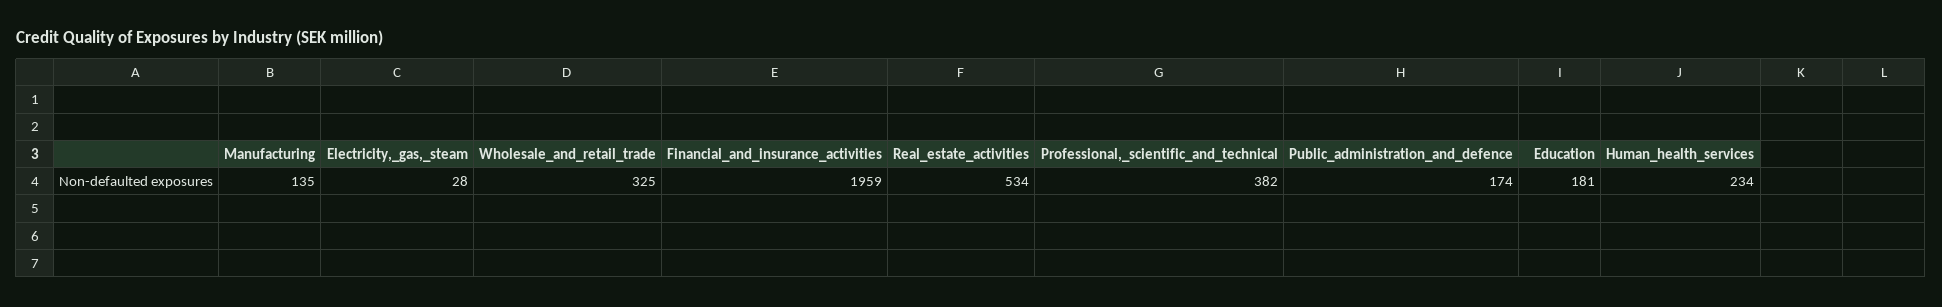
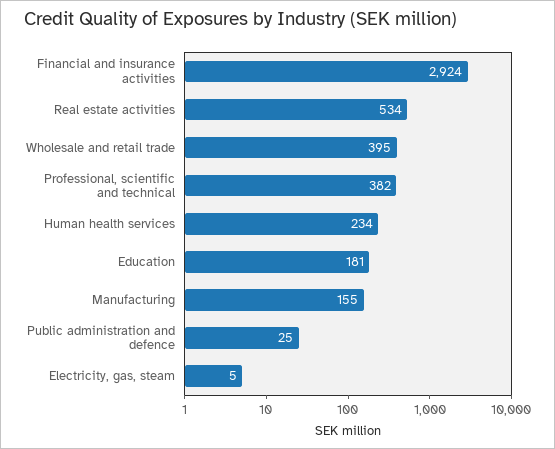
Manufacturing: 135 -> 155
Electricity,_gas,_steam: 28 -> 5
Wholesale_and_retail_trade: 325 -> 395
Financial_and_insurance_activities: 1959 -> 2924
Public_administration_and_defence: 174 -> 25

